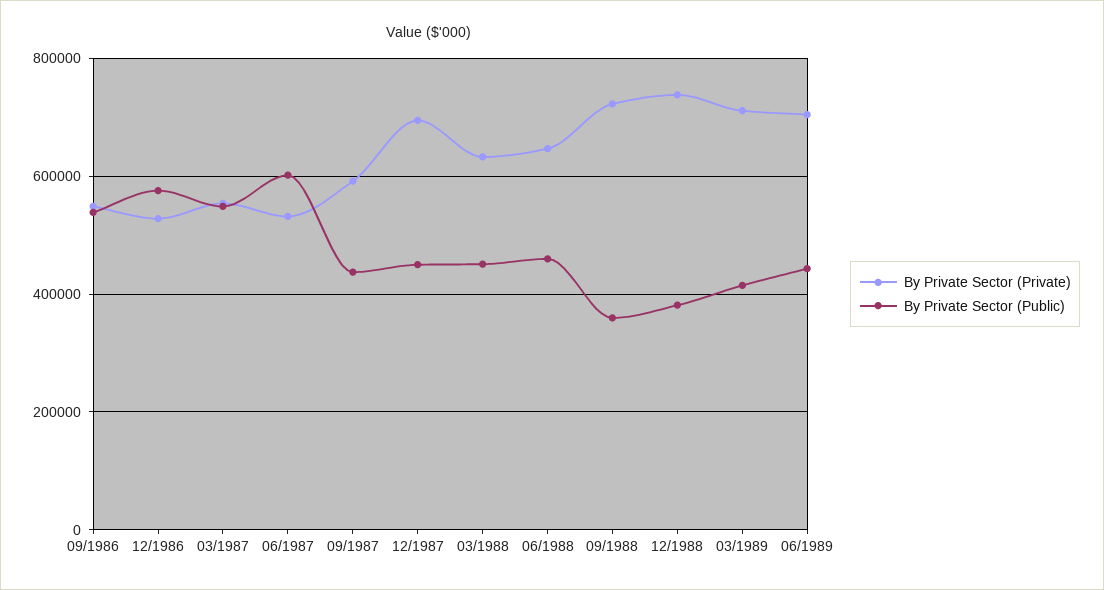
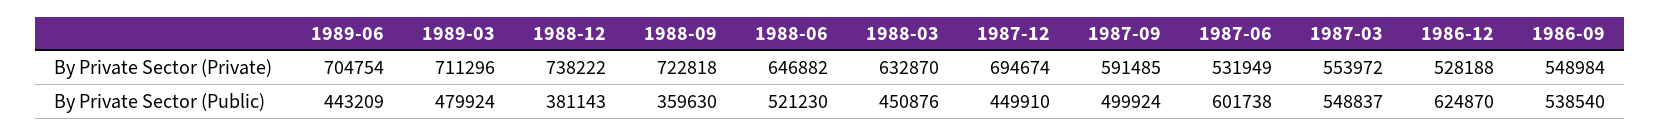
By Private Sector (Public), 12/1986: 580000 -> 624870
By Private Sector (Public), 09/1987: 440000 -> 499924
By Private Sector (Public), 06/1988: 460000 -> 521230
By Private Sector (Public), 03/1989: 420000 -> 479924

